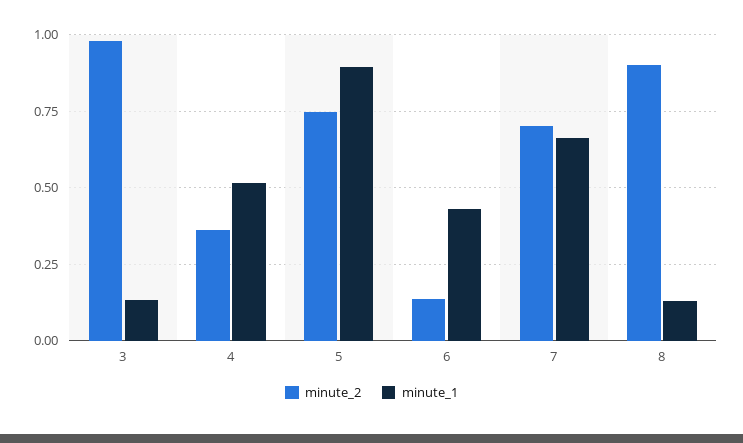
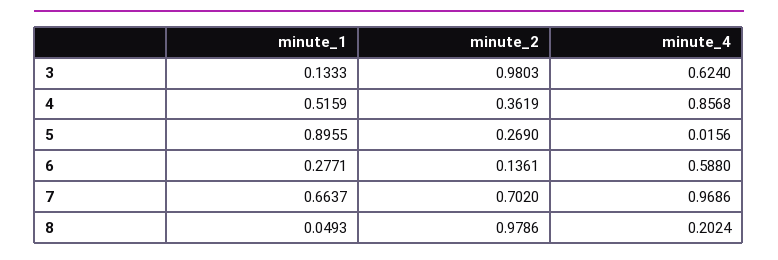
minute_2, 5: 0.75 -> 0.269
minute_1, 6: 0.425 -> 0.2771
minute_2, 8: 0.9 -> 0.9786
minute_1, 8: 0.125 -> 0.0493
minute_4, 3: none -> 0.624
minute_4, 4: none -> 0.8568
minute_4, 5: none -> 0.0156
minute_4, 6: none -> 0.588
minute_4, 7: none -> 0.9686
minute_4, 8: none -> 0.2024

